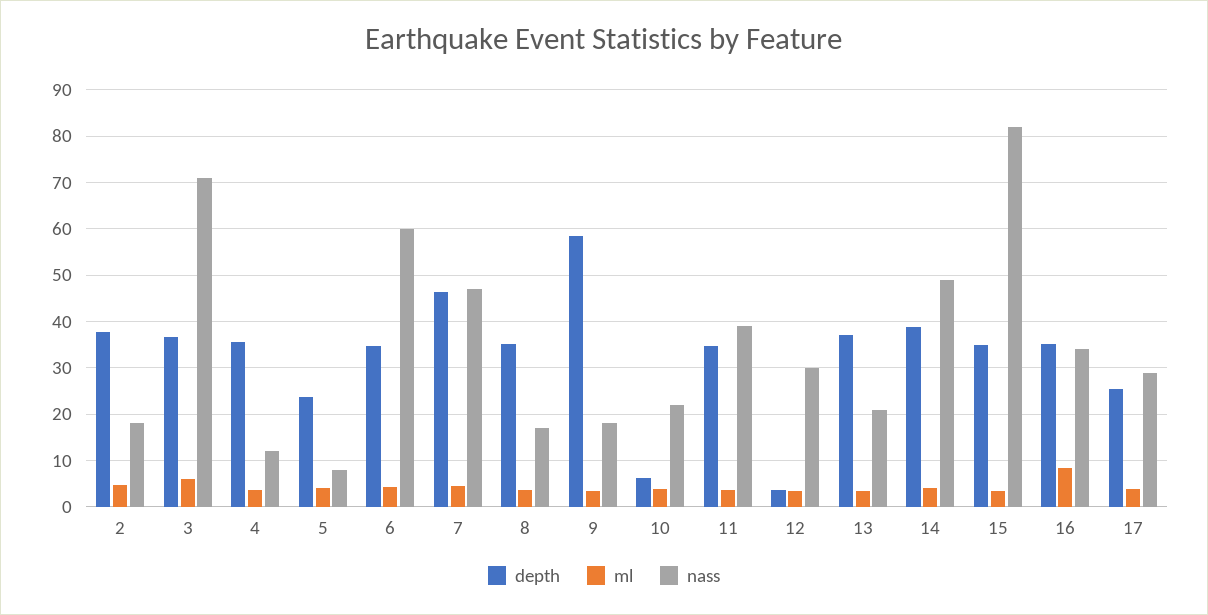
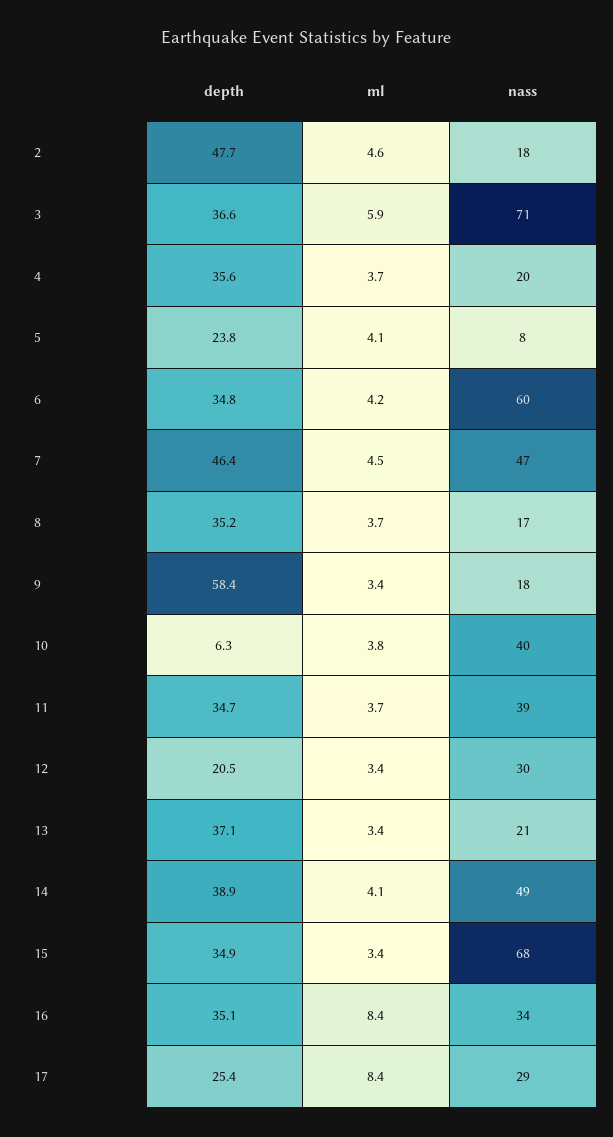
depth, 2: 38 -> 47.7
nass, 4: 12 -> 20
nass, 10: 22 -> 40
depth, 12: 4 -> 20.5
nass, 15: 82 -> 68
ml, 17: 4 -> 8.4

